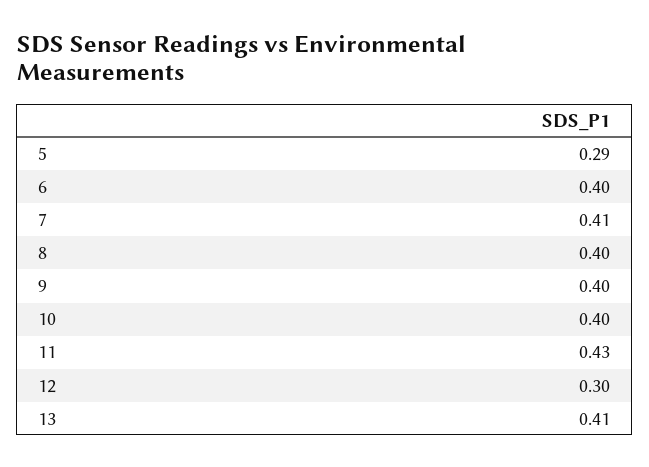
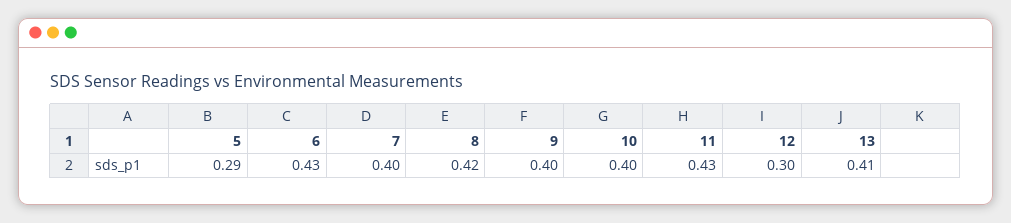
6: 0.4 -> 0.43
7: 0.41 -> 0.4
8: 0.4 -> 0.42

